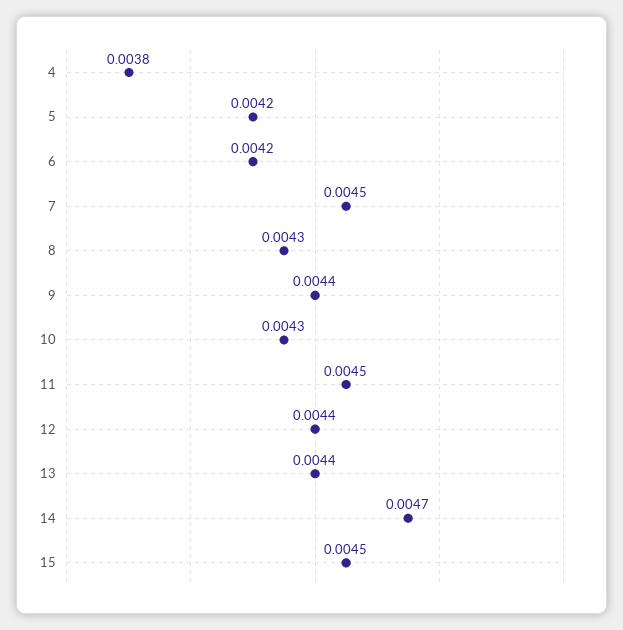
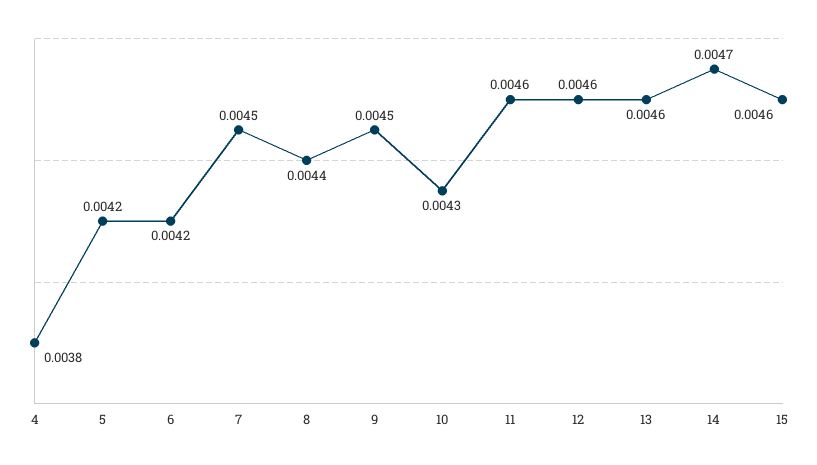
8: 0.0043 -> 0.0044
9: 0.0044 -> 0.0045
11: 0.0045 -> 0.0046
12: 0.0044 -> 0.0046
13: 0.0044 -> 0.0046
15: 0.0045 -> 0.0046

